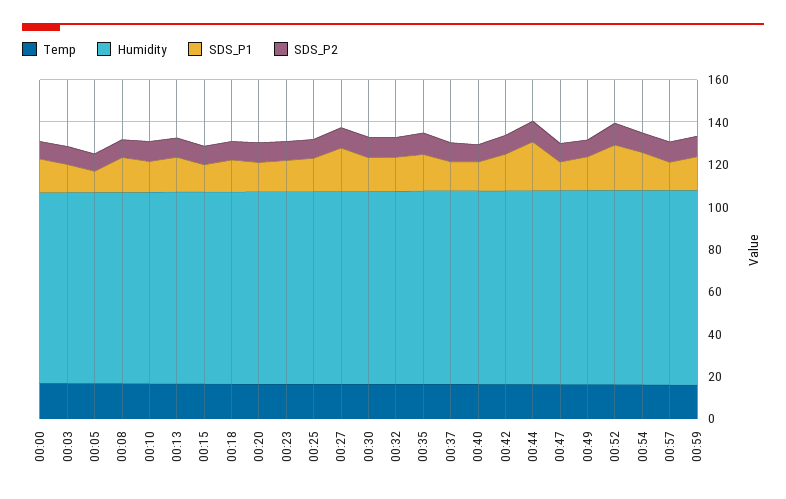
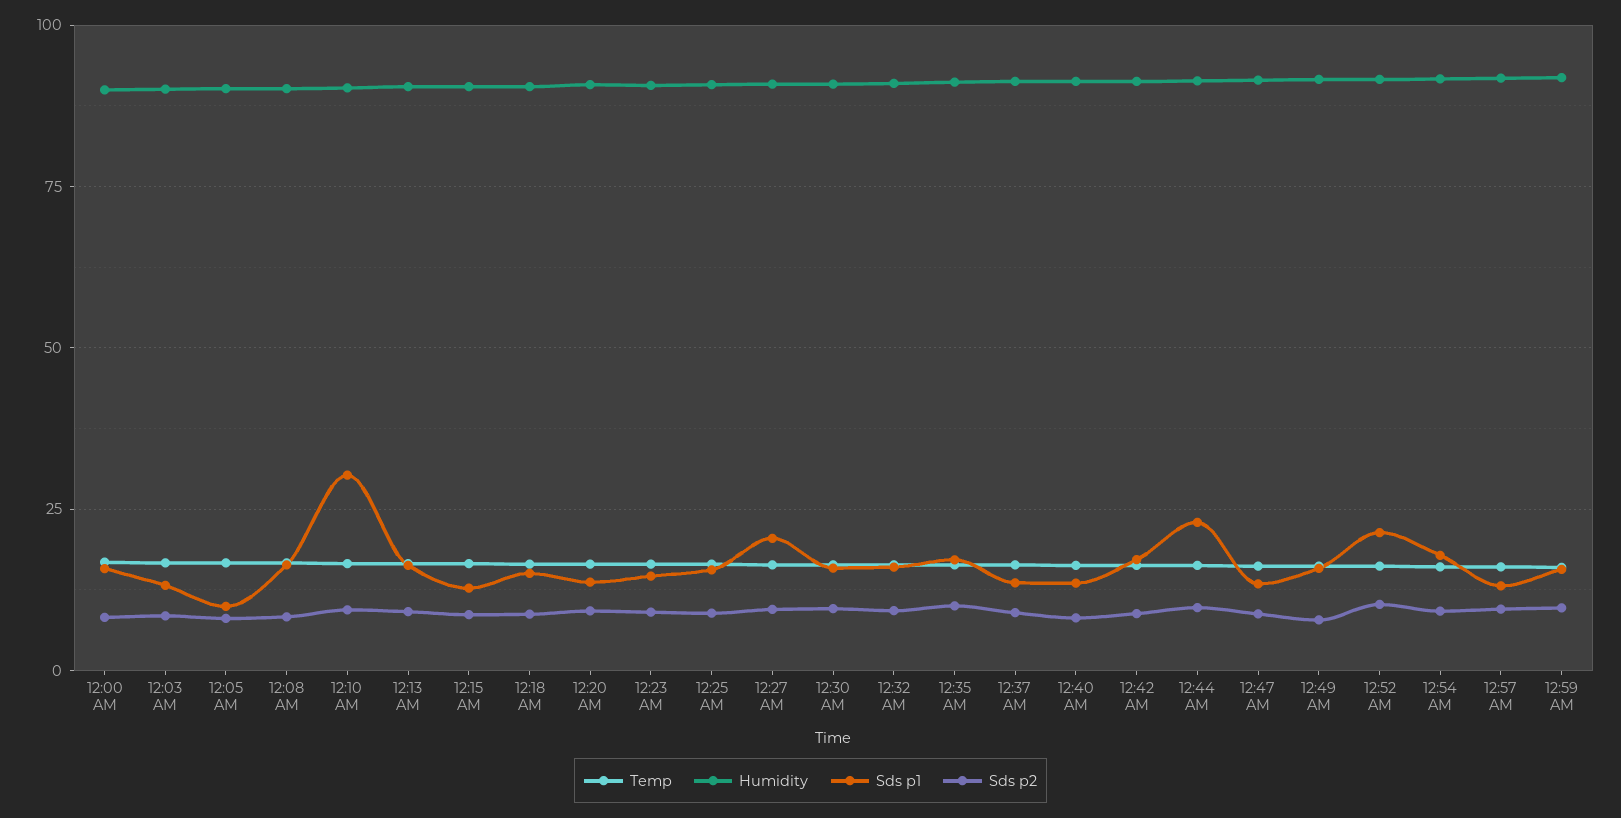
SDS_P1, 00:10: 15 -> 30

